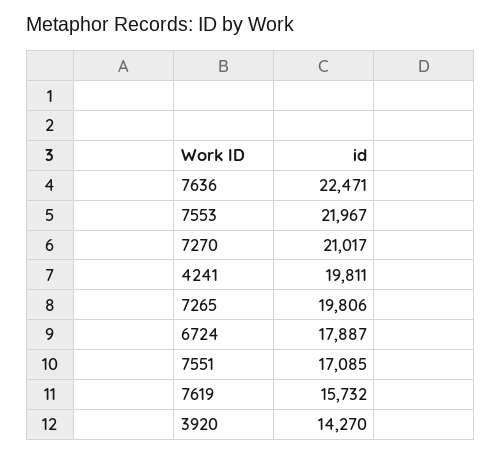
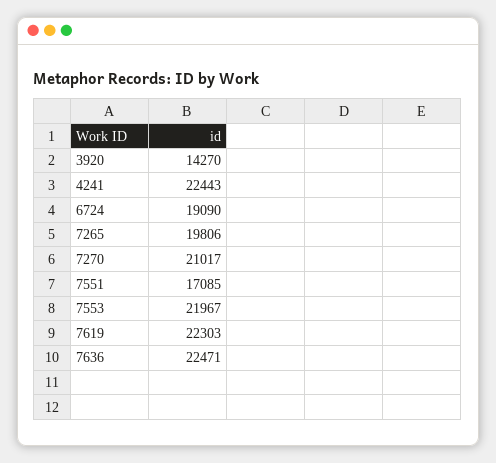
4241: 19811 -> 22443
6724: 17887 -> 19090
7619: 15732 -> 22303

